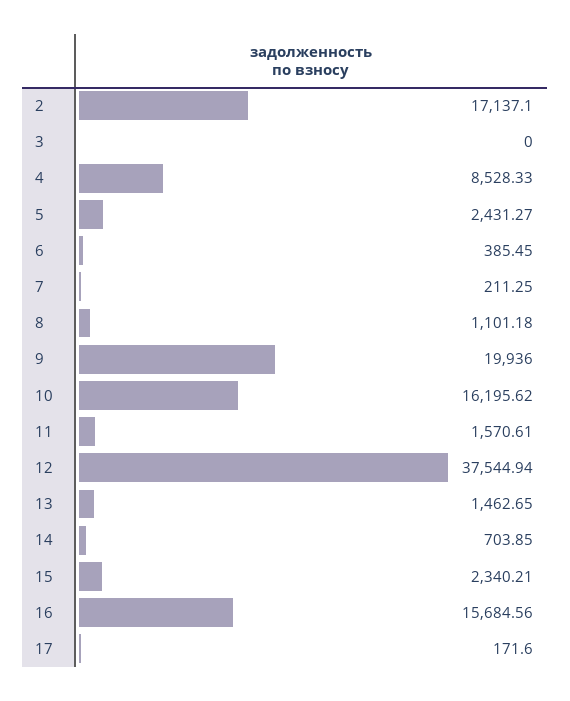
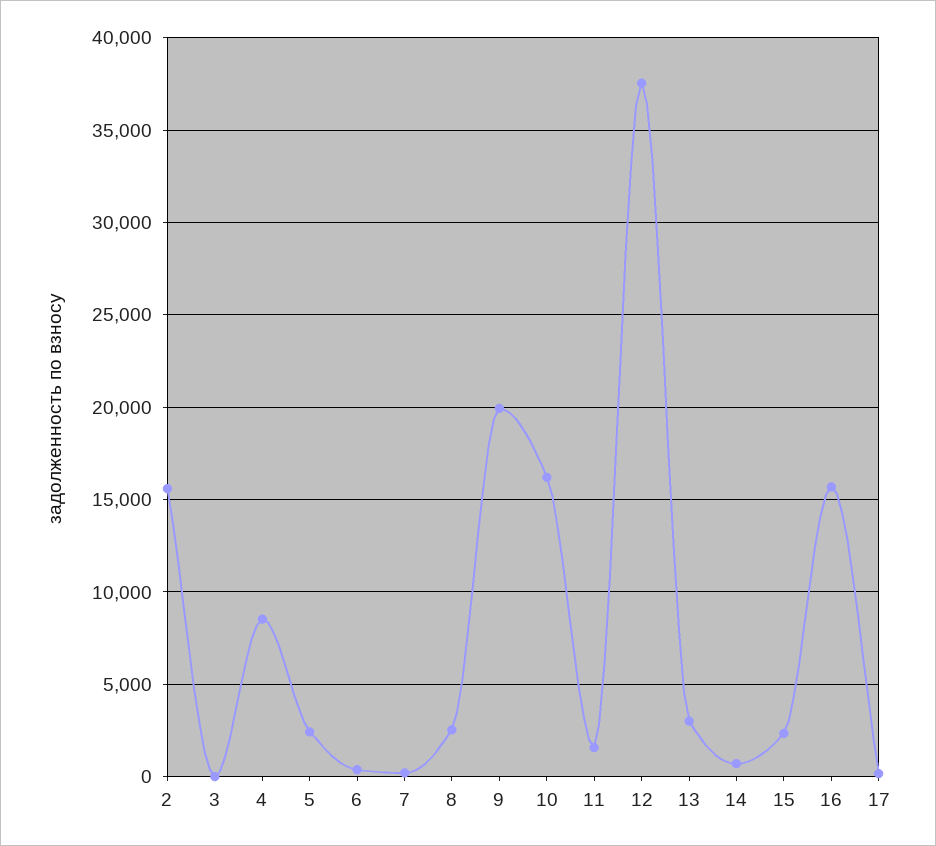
2: 17137.1 -> 15500
8: 1101.18 -> 2500
13: 1462.65 -> 3000

